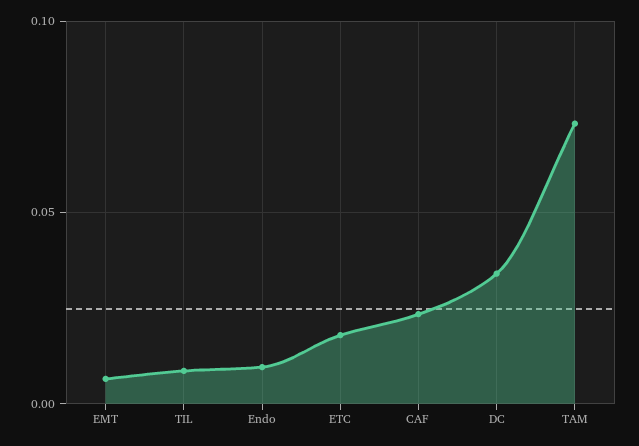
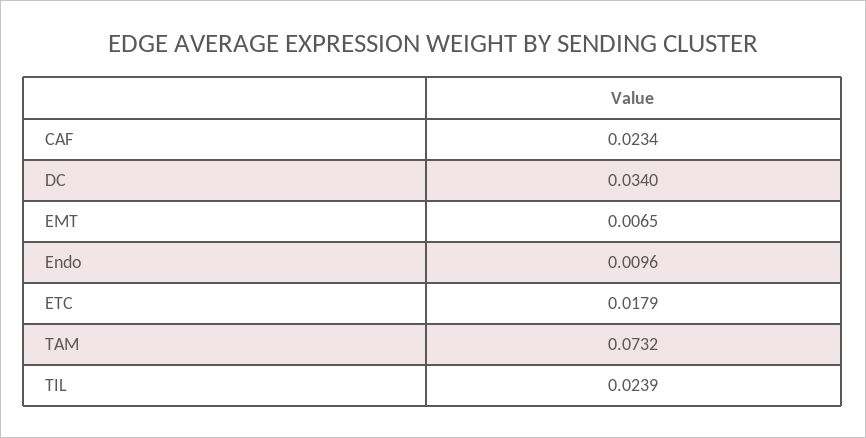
TIL: 0.01 -> 0.0239

